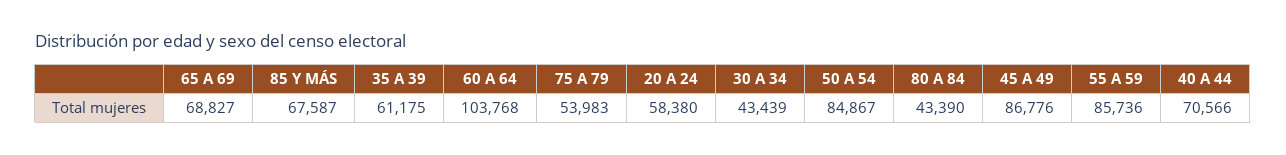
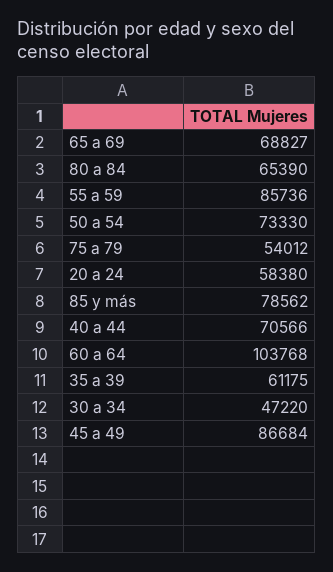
85 Y MÁS: 67587 -> 78562
75 A 79: 53983 -> 54012
30 A 34: 43439 -> 47220
50 A 54: 84867 -> 73330
80 A 84: 43390 -> 65390
45 A 49: 86776 -> 86684

